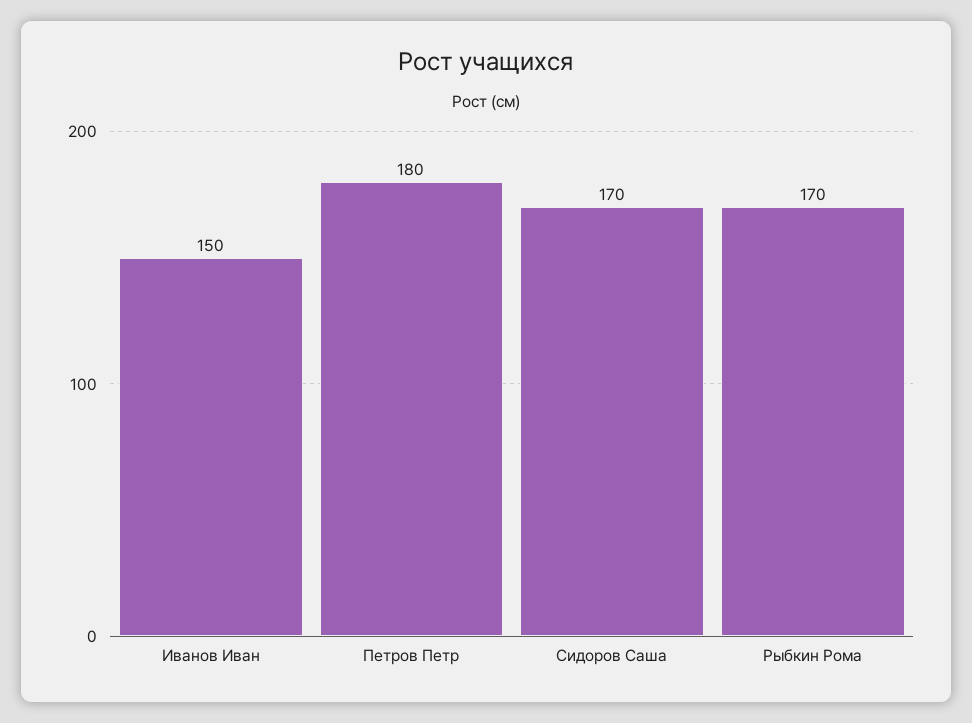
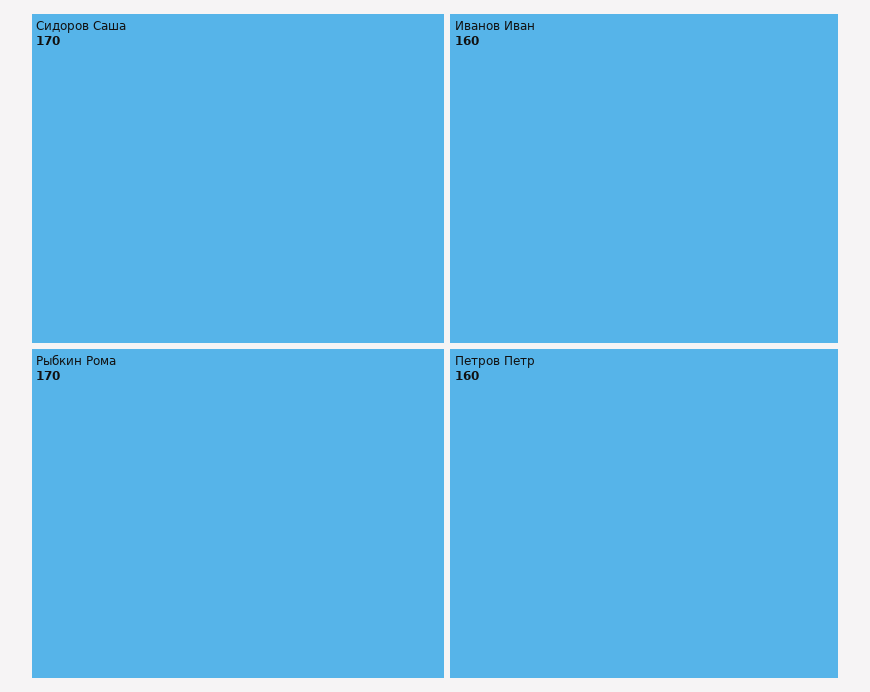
Иванов Иван: 150 -> 160
Петров Петр: 180 -> 160

